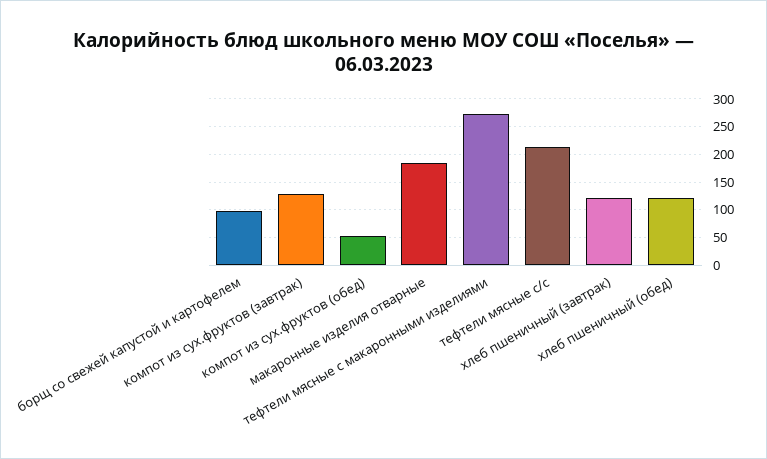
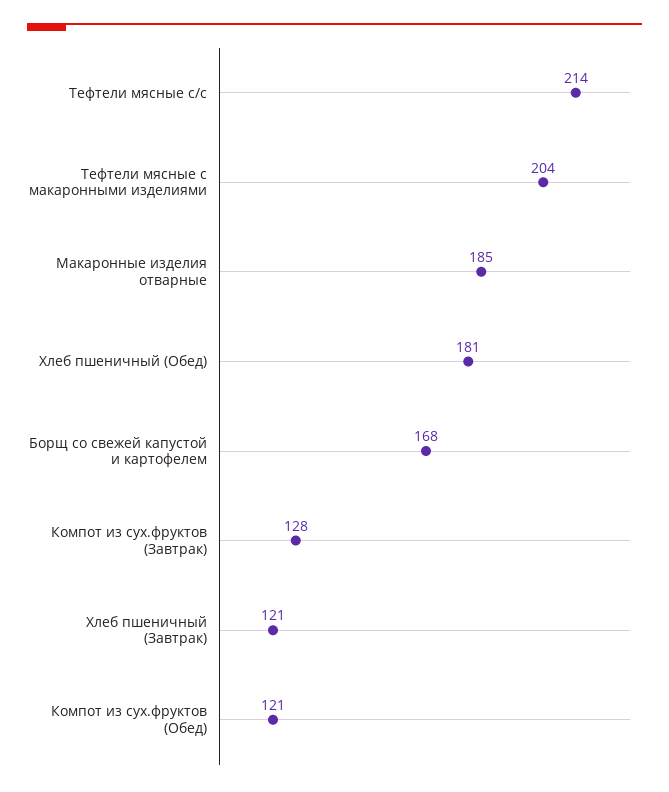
борщ со свежей капустой и картофелем: 100 -> 168
компот из сух.фруктов (обед): 50 -> 121
тефтели мясные с макаронными изделиями: 275 -> 204
хлеб пшеничный (обед): 125 -> 181

